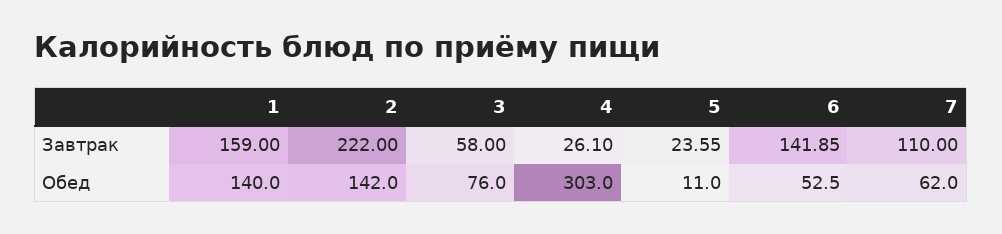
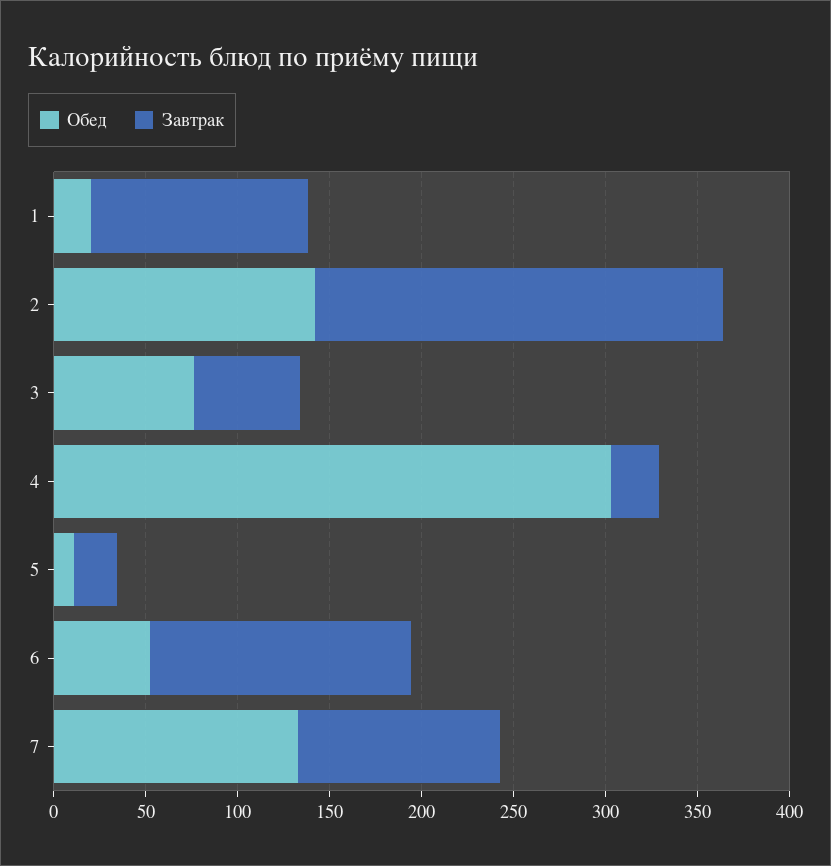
Завтрак, 1: 159 -> 120
Обед, 1: 140 -> 20
Обед, 7: 62 -> 130

